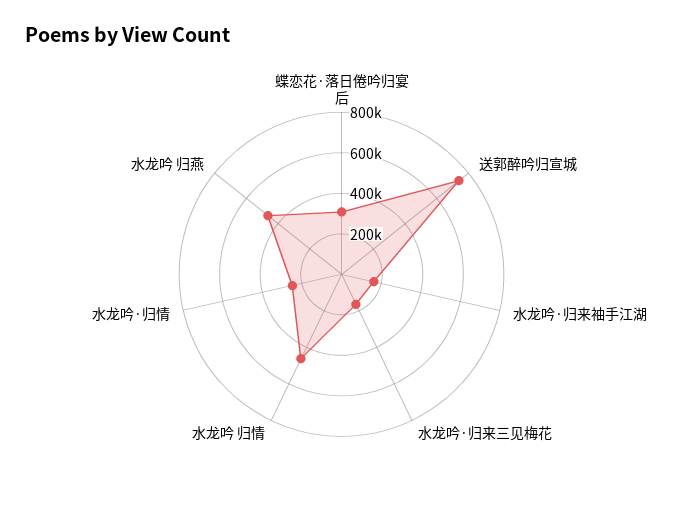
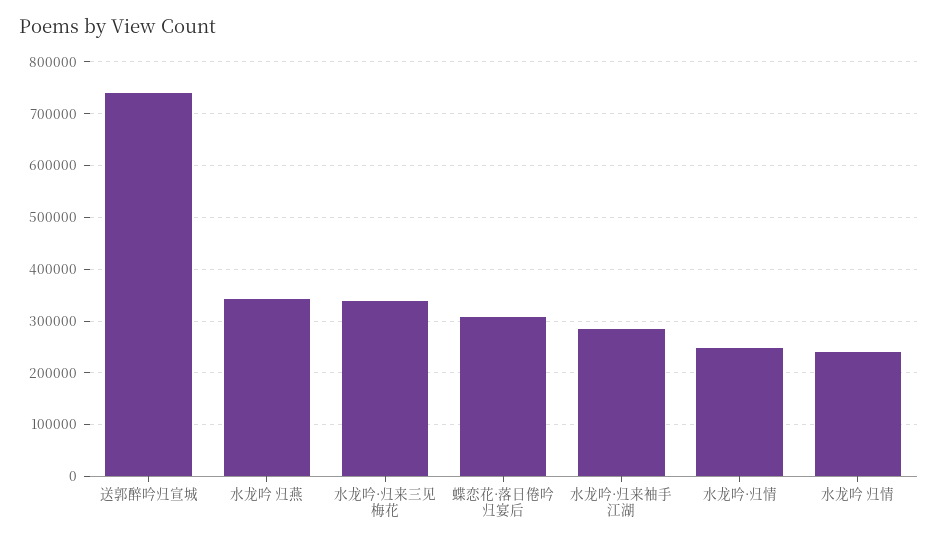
水龙吟·归来袖手江湖: 150000 -> 280000
水龙吟·归来三见梅花: 150000 -> 340000
水龙吟 归情: 450000 -> 240000
水龙吟 归燕: 450000 -> 340000

